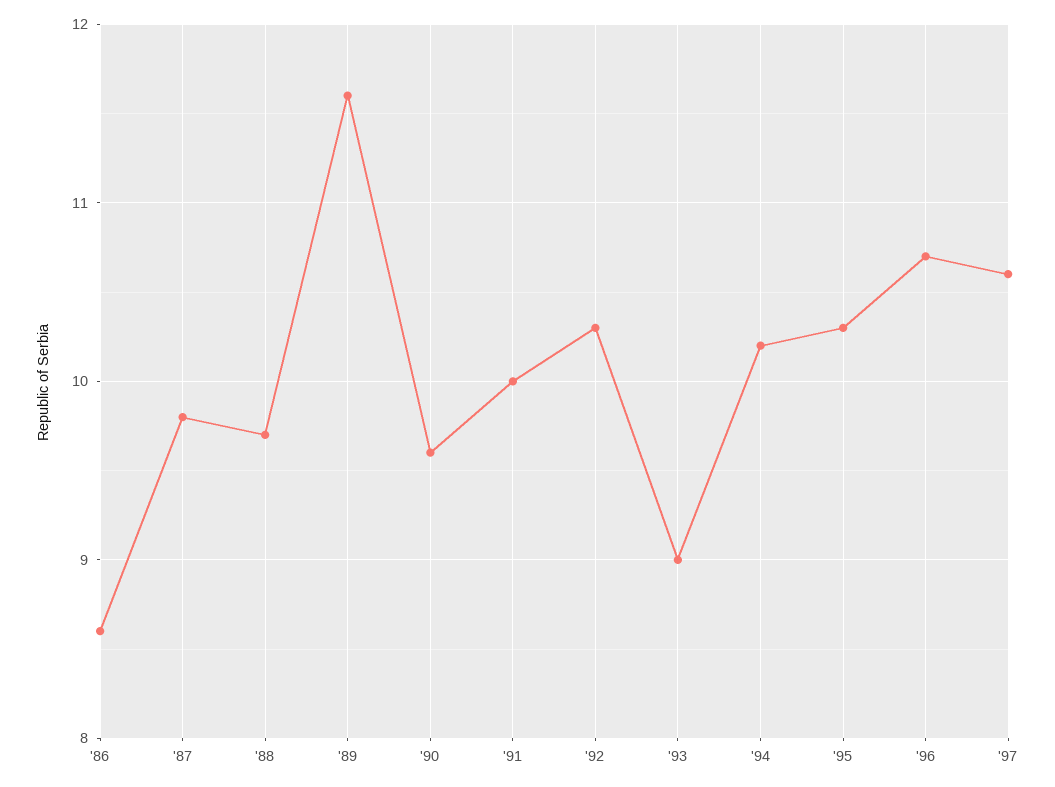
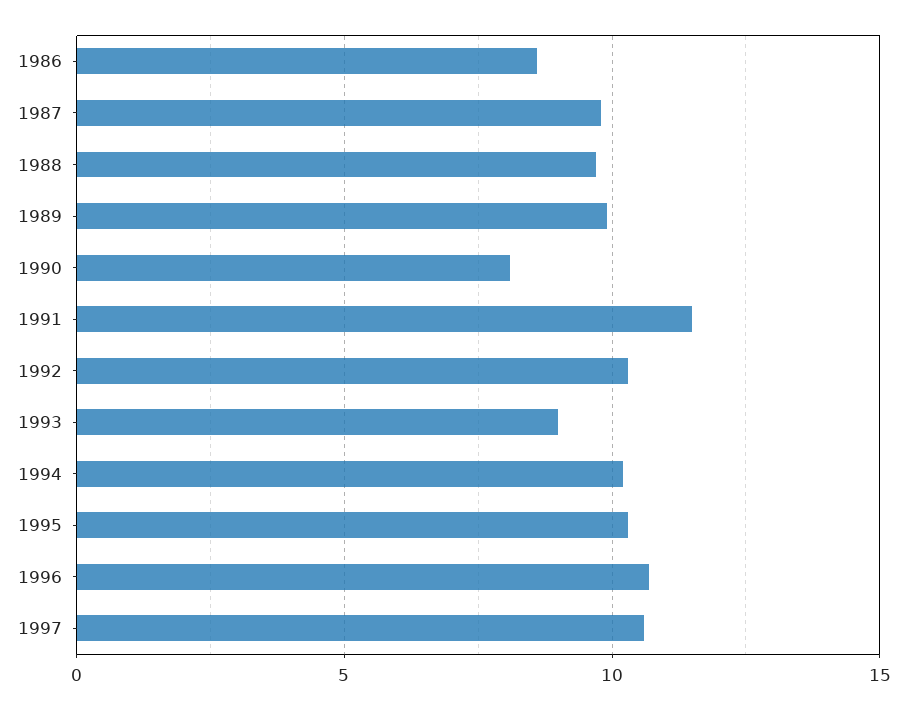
'89: 11.6 -> 10
'90: 9.6 -> 8
'91: 10 -> 11.5

